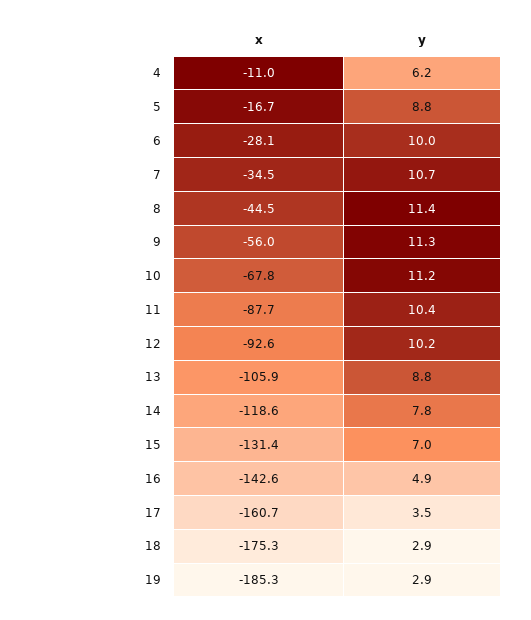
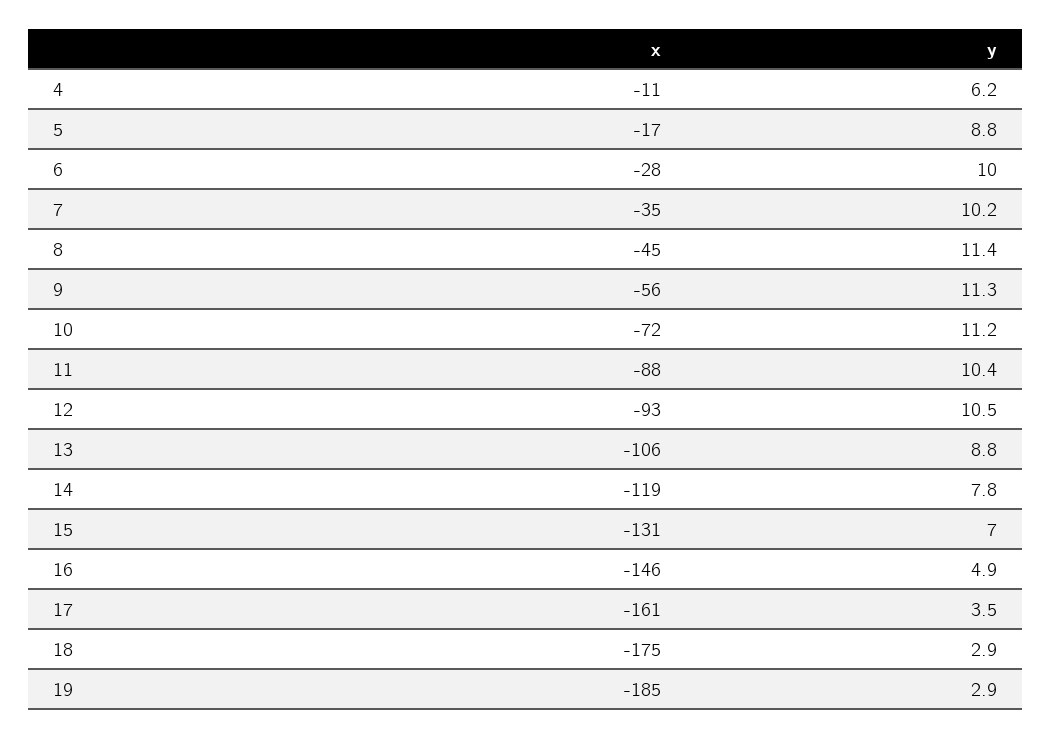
y, 7: 10.7 -> 10.2
x, 10: -67.8 -> -72
y, 12: 10.2 -> 10.5
x, 16: -142.6 -> -146

